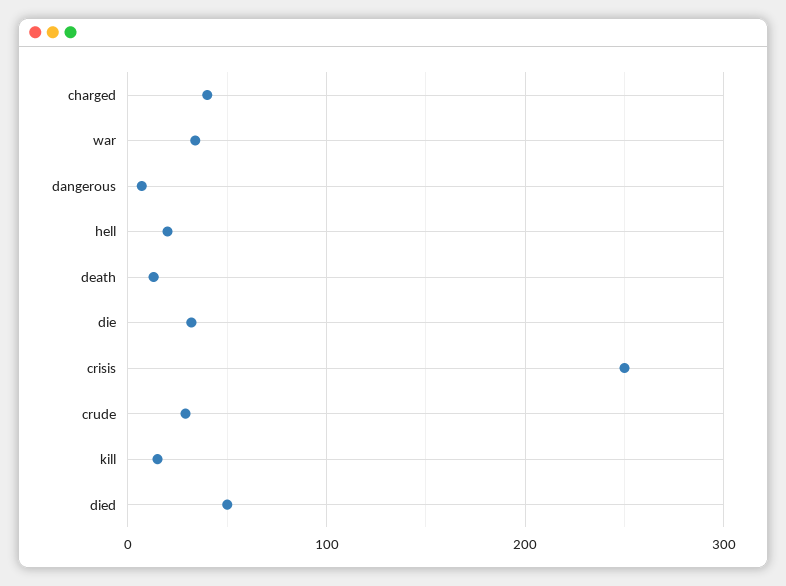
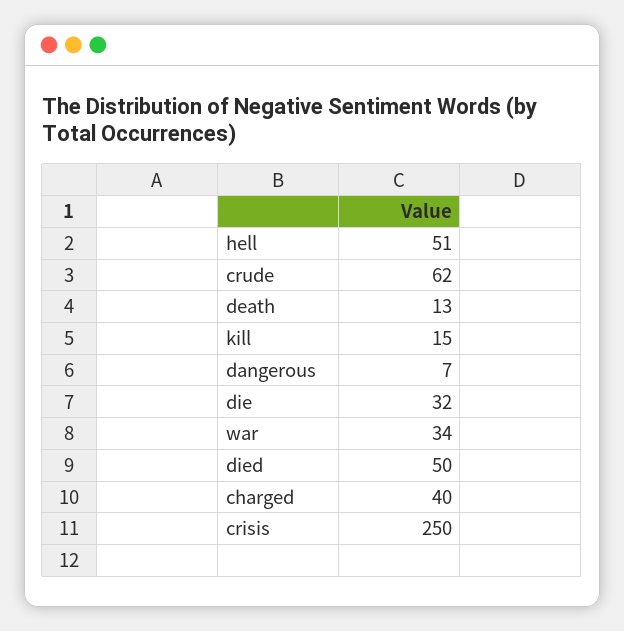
hell: 20 -> 51
crude: 30 -> 62

